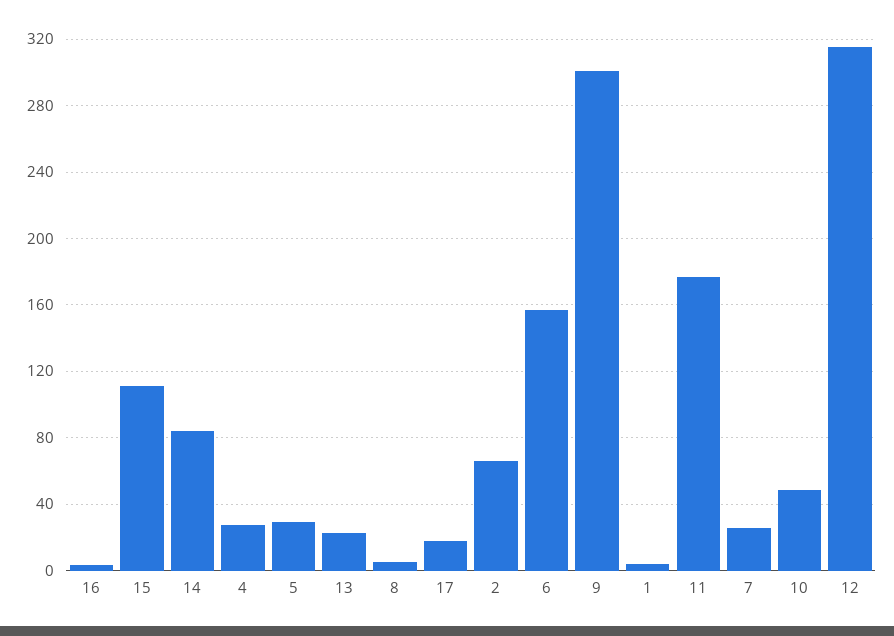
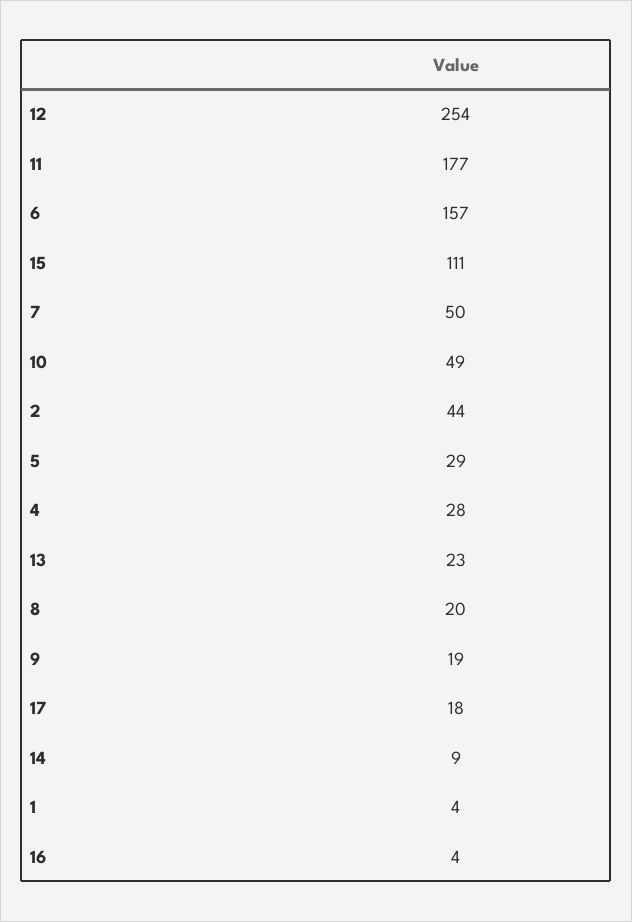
14: 85 -> 9
8: 5 -> 20
2: 65 -> 44
9: 300 -> 19
7: 25 -> 50
12: 315 -> 254

